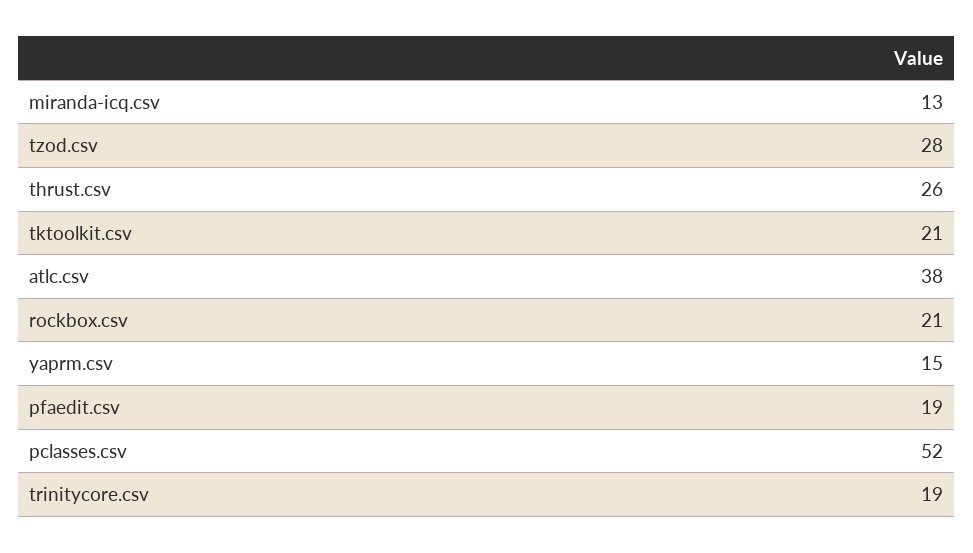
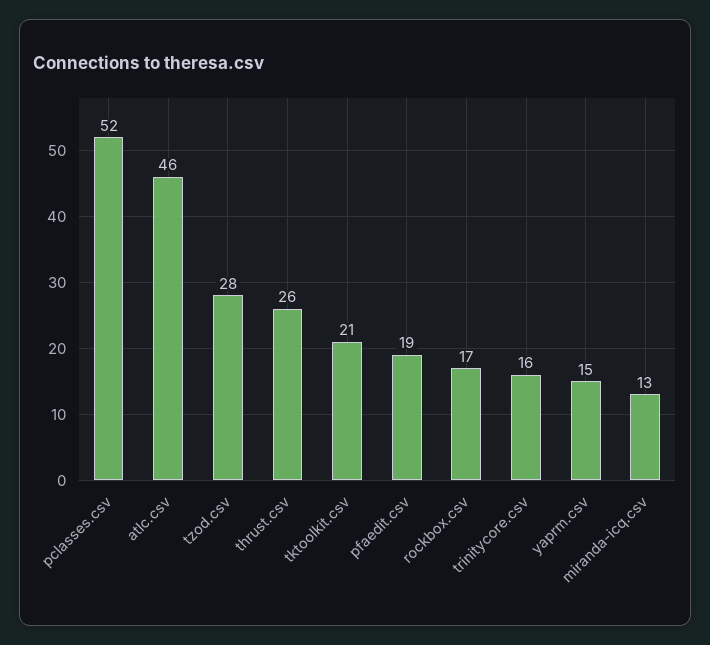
atlc.csv: 38 -> 46
rockbox.csv: 21 -> 17
trinitycore.csv: 19 -> 16

